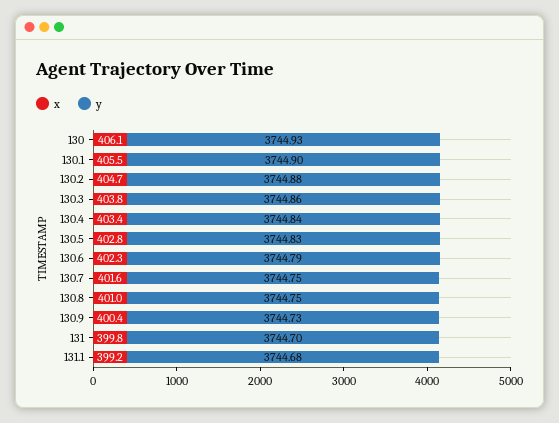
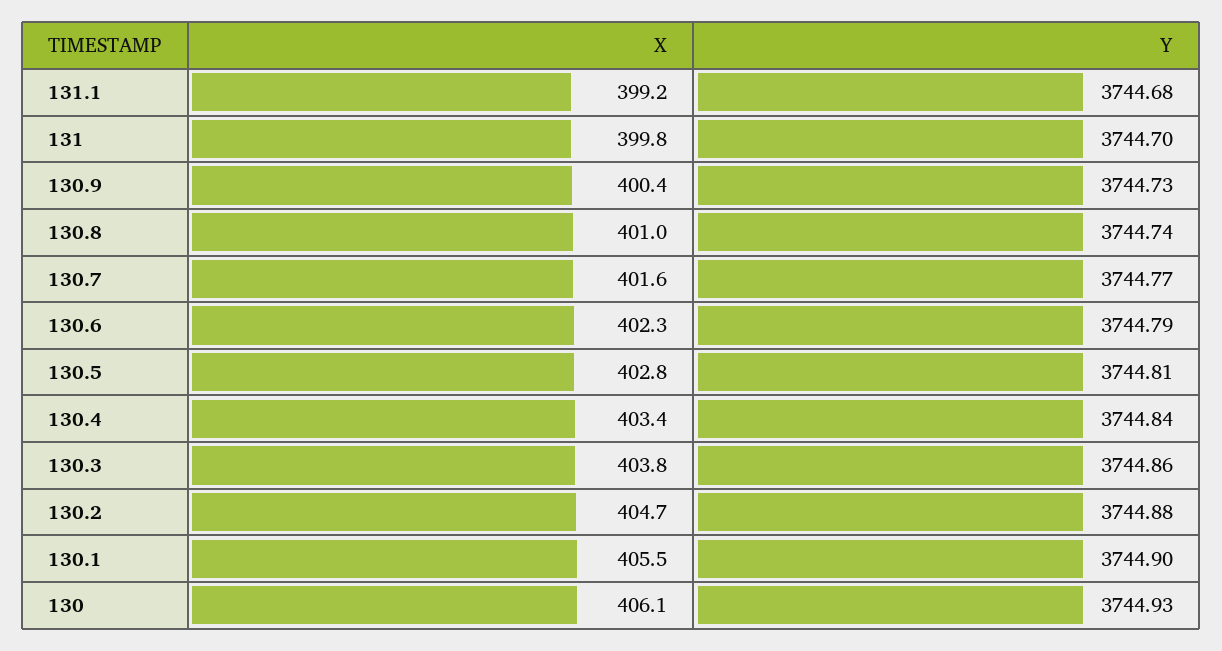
y, 130.5: 3744.83 -> 3744.81
y, 130.7: 3744.75 -> 3744.77
y, 130.8: 3744.75 -> 3744.74

